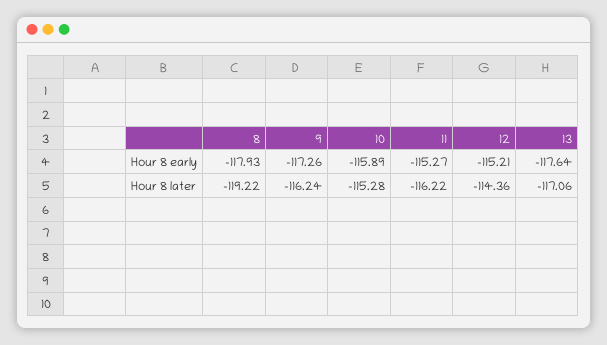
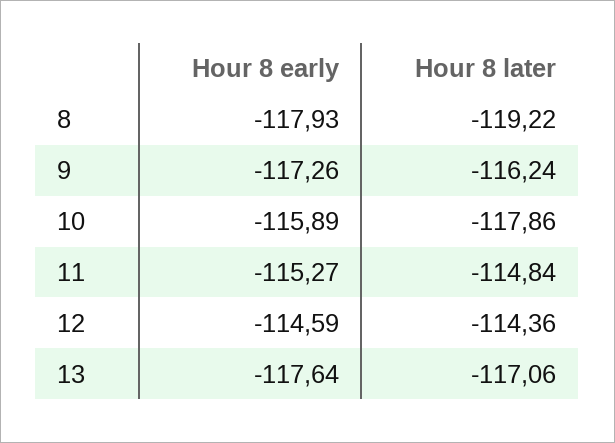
12, Hour 8 early: -115.21 -> -114.59
10, Hour 8 later: -115.28 -> -117.86
11, Hour 8 later: -116.22 -> -114.84

